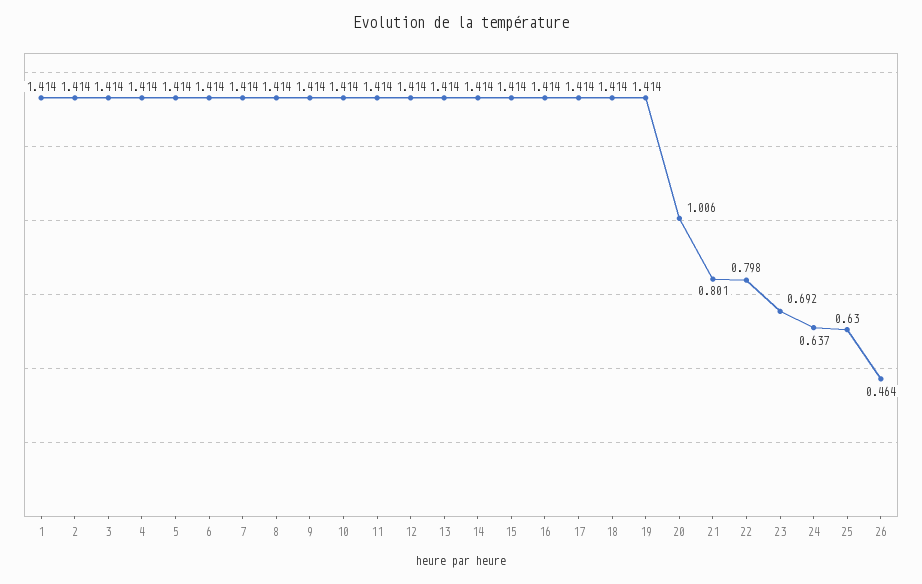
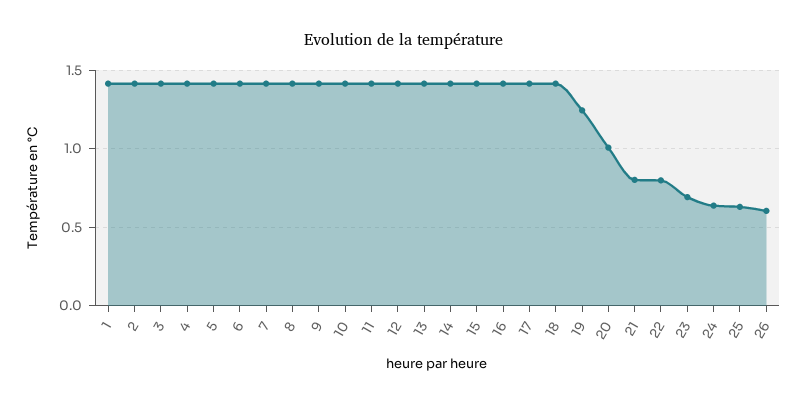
19: 1.414 -> 1.25
26: 0.464 -> 0.6

